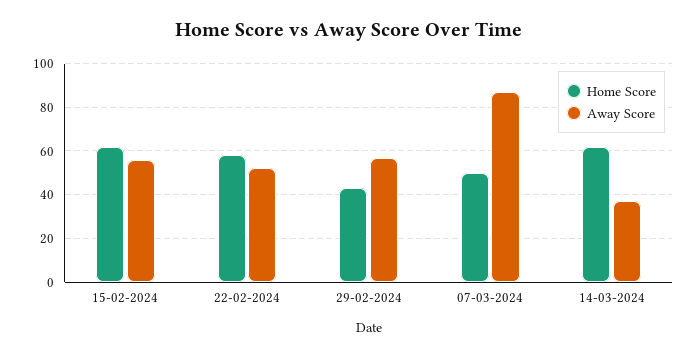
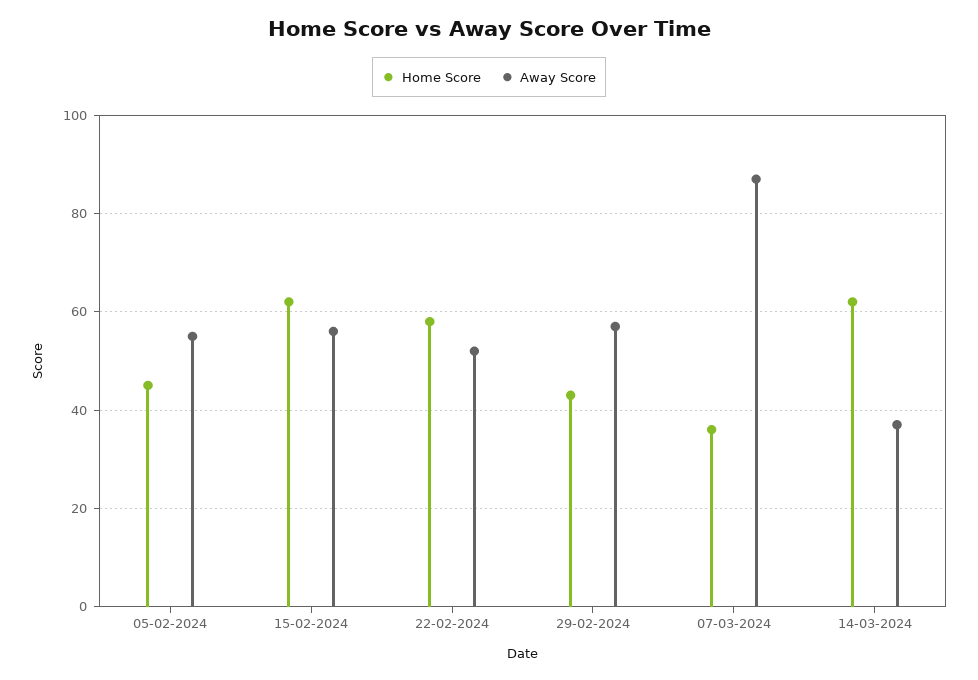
Home Score, 07-03-2024: 50 -> 35
Home Score, 05-02-2024: none -> 45
Away Score, 05-02-2024: none -> 55

